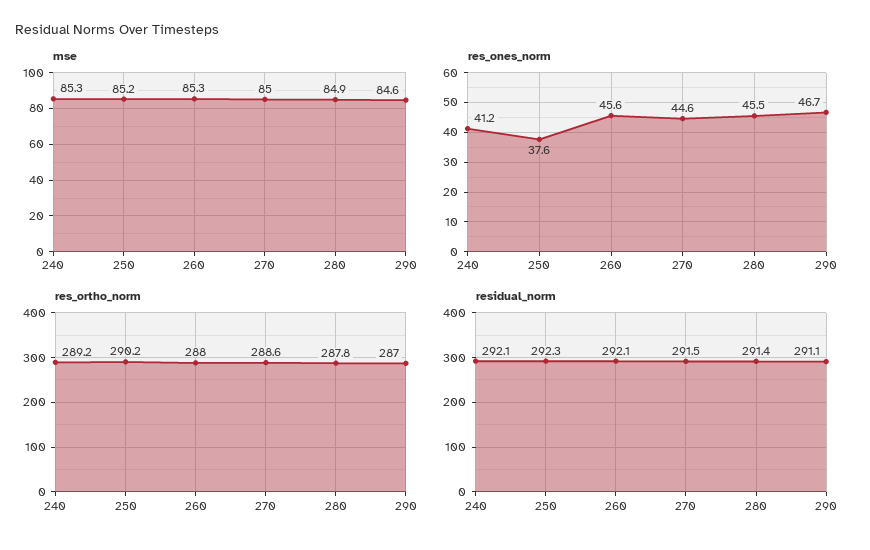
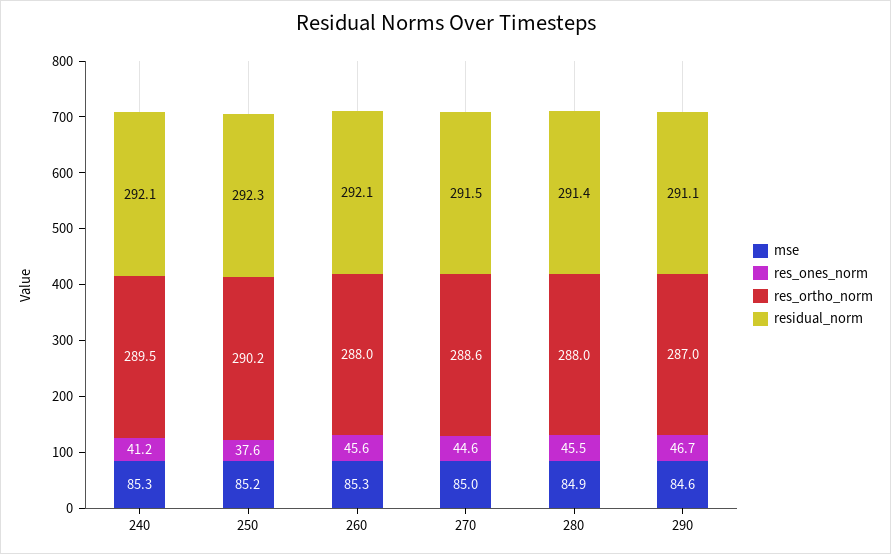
res_ortho_norm, 240: 289.2 -> 289.5
res_ortho_norm, 280: 287.8 -> 288

